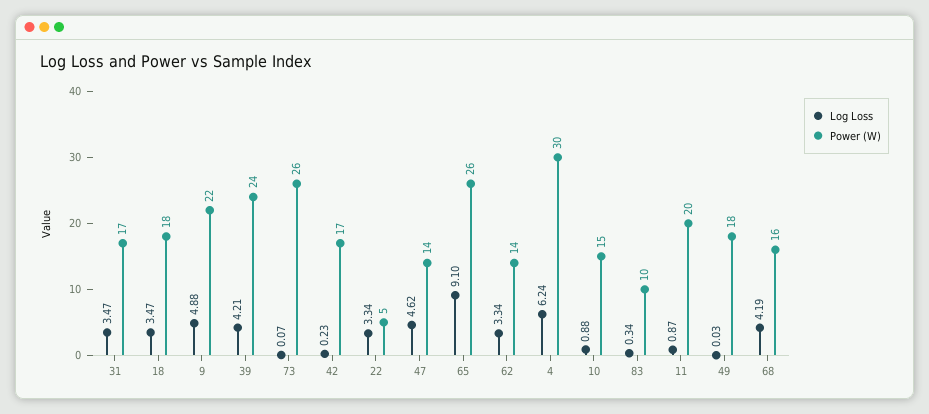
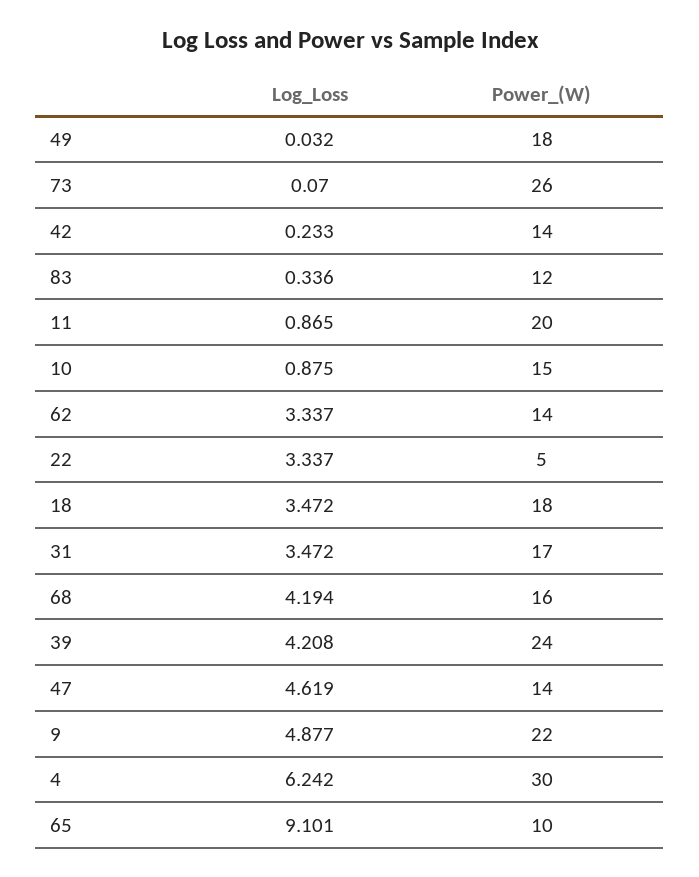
Power (W), 42: 17 -> 14
Power (W), 65: 26 -> 10
Power (W), 83: 10 -> 12

